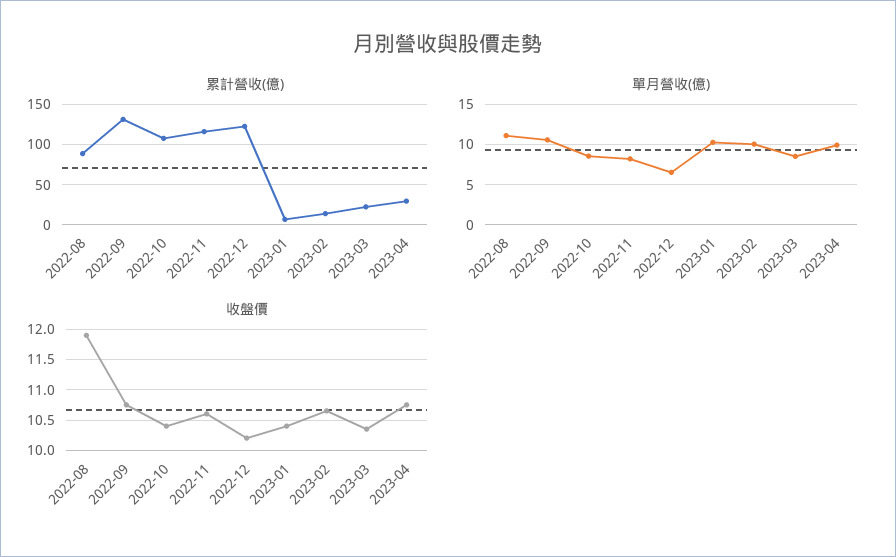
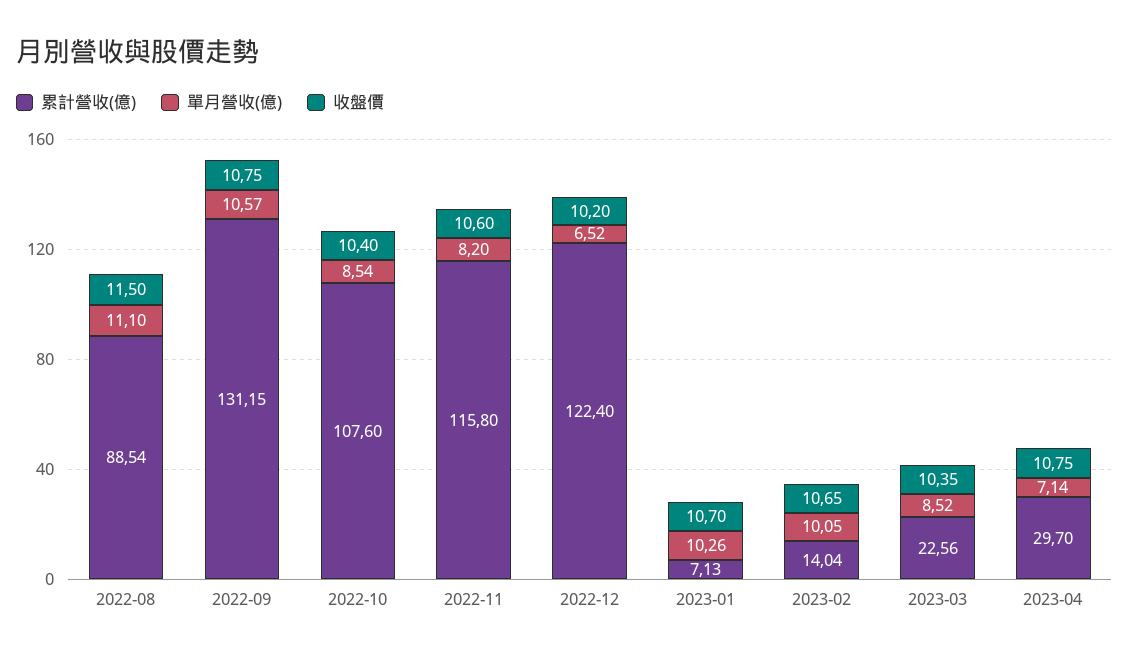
單月營收(億), 2023-04: 10 -> 7.14
收盤價, 2022-08: 11.9 -> 11.5
收盤價, 2023-01: 10.4 -> 10.7

